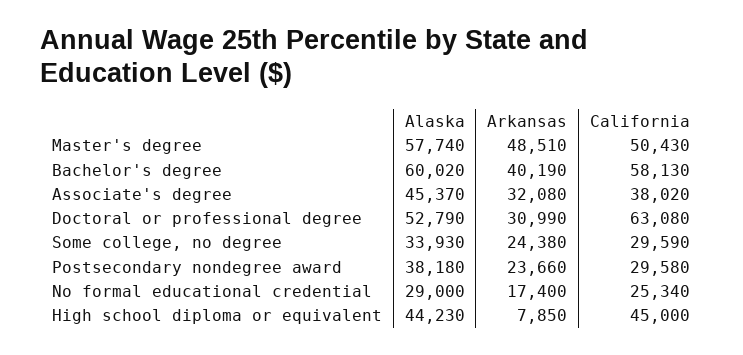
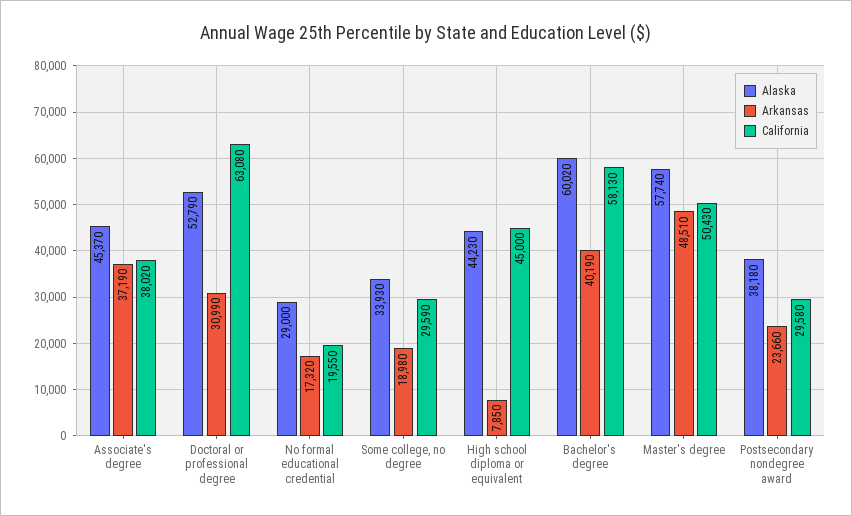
Arkansas, Associate's degree: 32080 -> 37190
Arkansas, Some college, no degree: 24380 -> 18980
Arkansas, No formal educational credential: 17400 -> 17320
California, No formal educational credential: 25340 -> 19550

